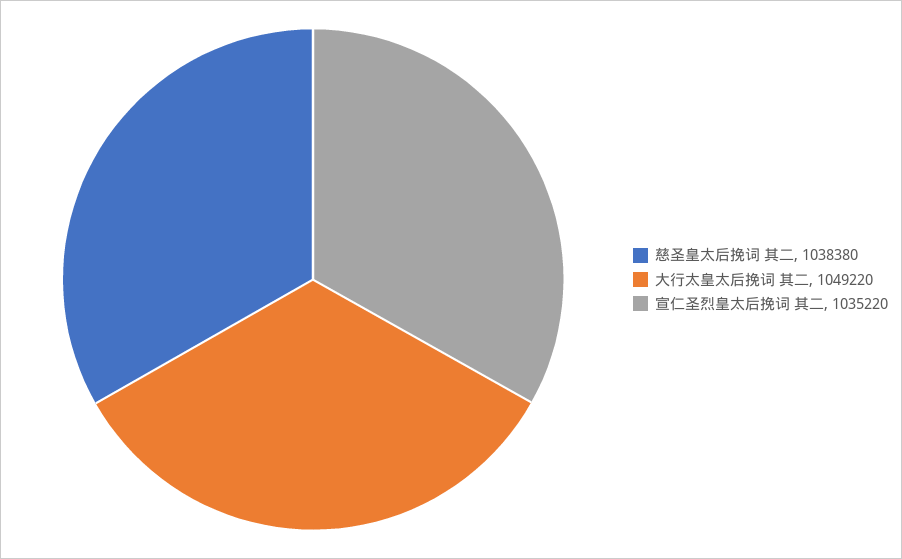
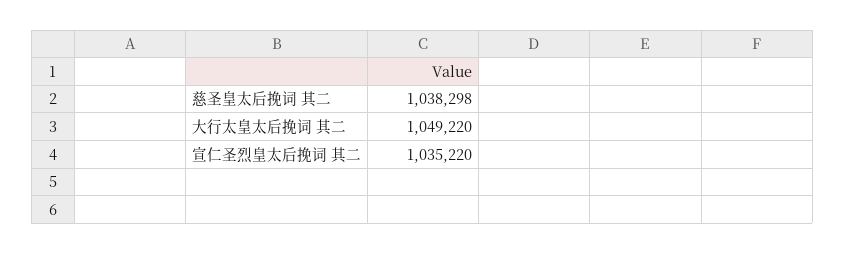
慈圣皇太后挽词 其二: 1038380 -> 1038298

